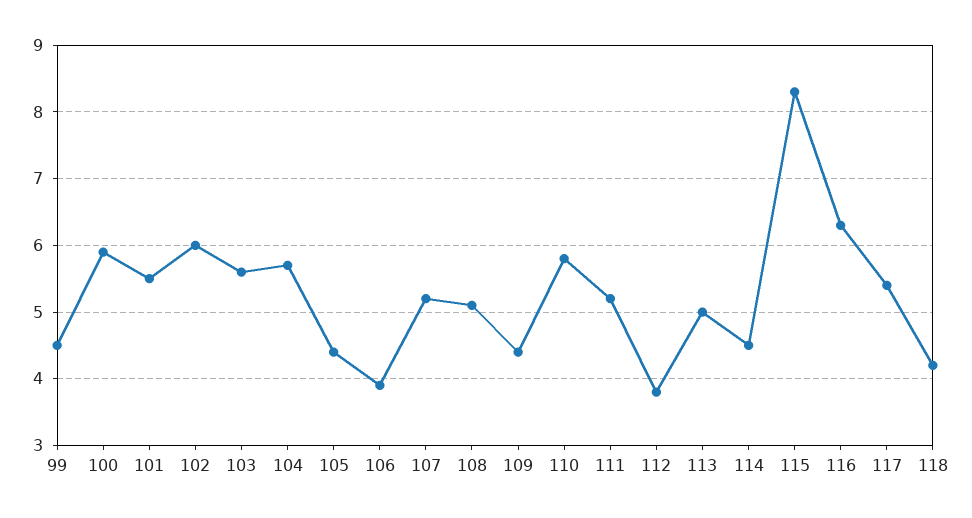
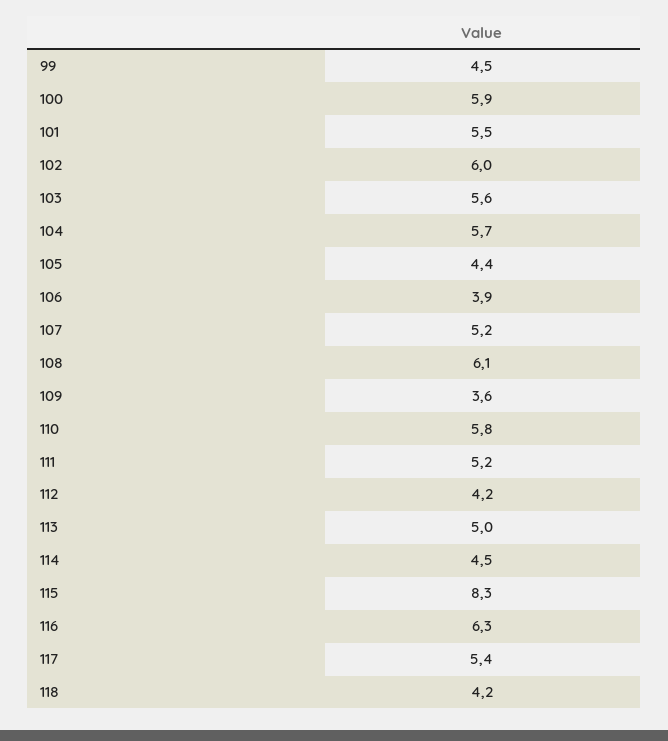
108: 5.1 -> 6.1
109: 4.4 -> 3.6
112: 3.8 -> 4.2

